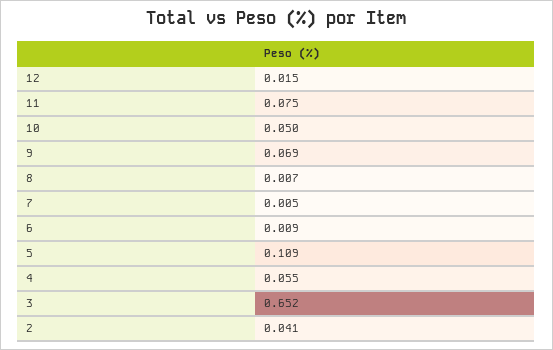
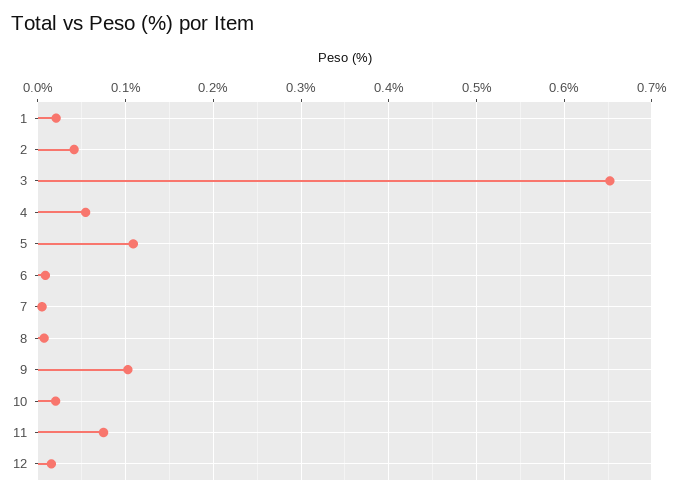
10: 0.05 -> 0.02
9: 0.069 -> 0.1
1: none -> 0.02

